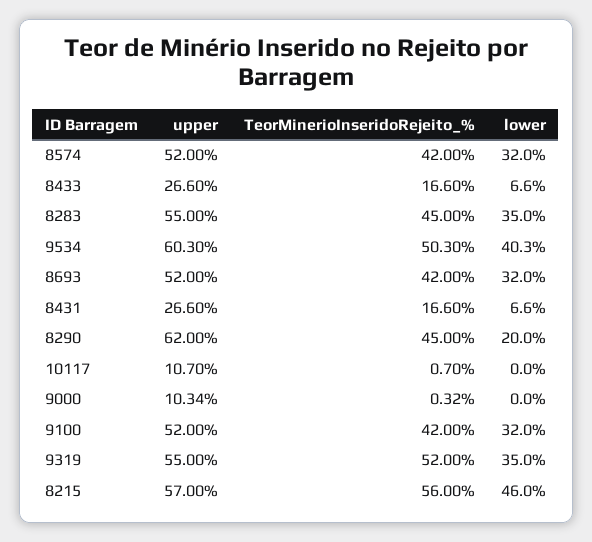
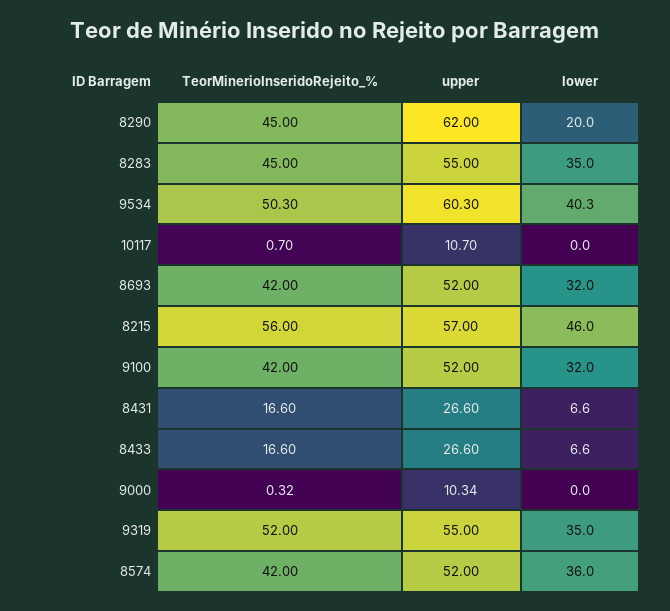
lower, 8574: 32 -> 36

